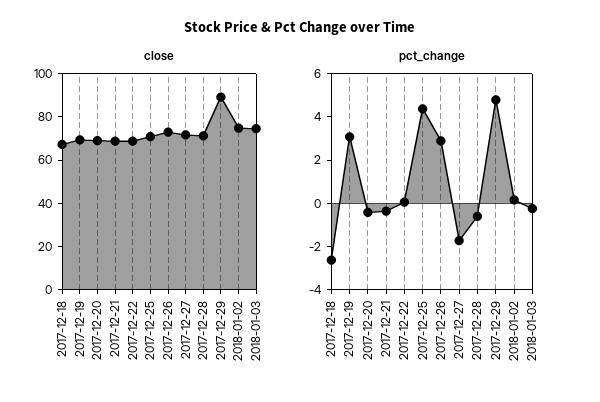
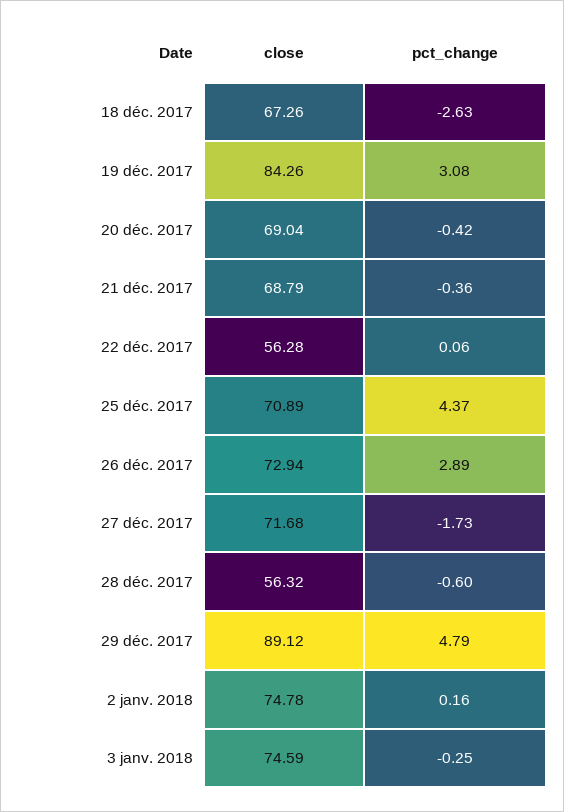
close, 2017-12-19: 70 -> 84.26
close, 2017-12-22: 70 -> 56.28
close, 2017-12-28: 70 -> 56.32

